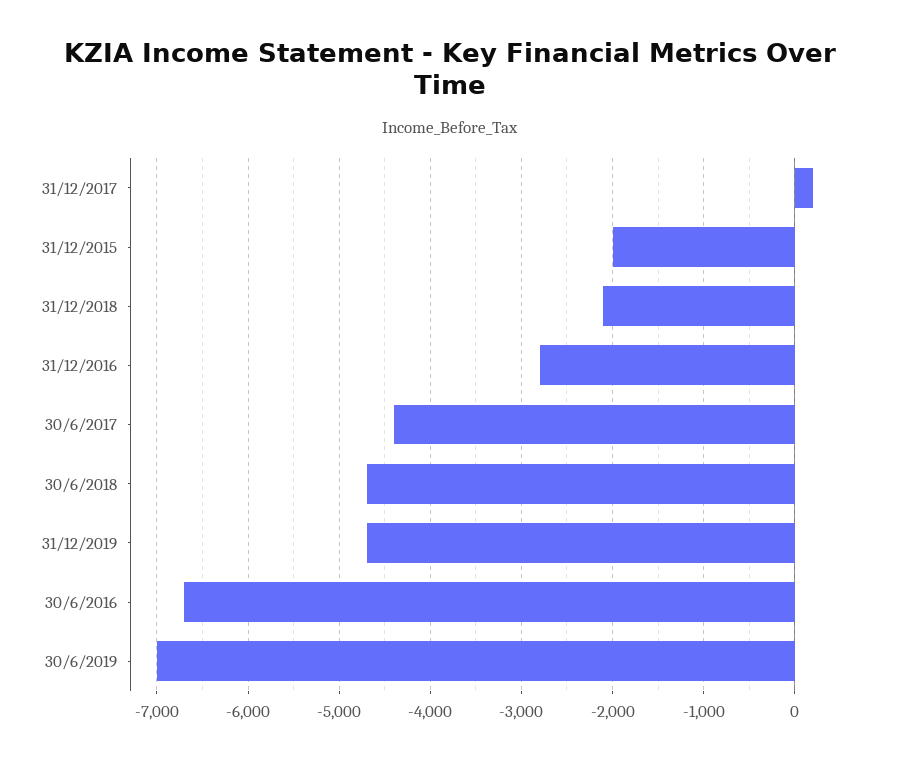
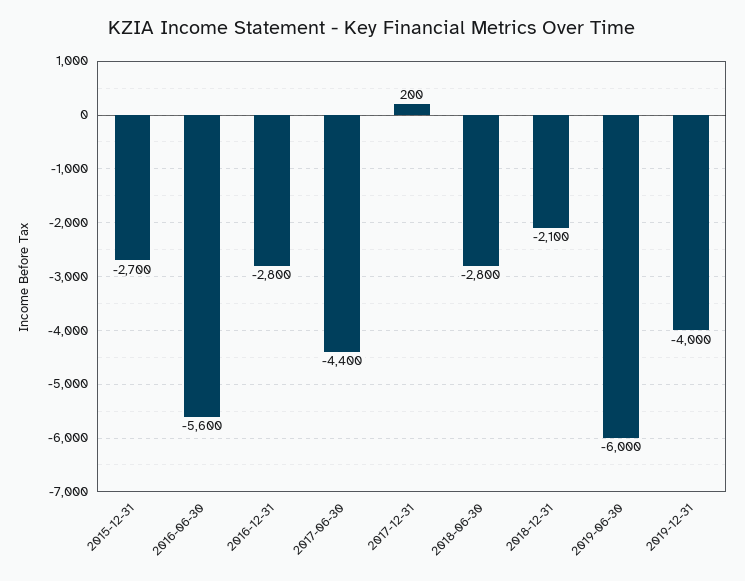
31/12/2015: -2000 -> -2700
30/6/2018: -4700 -> -2800
31/12/2019: -4700 -> -4000
30/6/2016: -6700 -> -5600
30/6/2019: -7000 -> -6000

